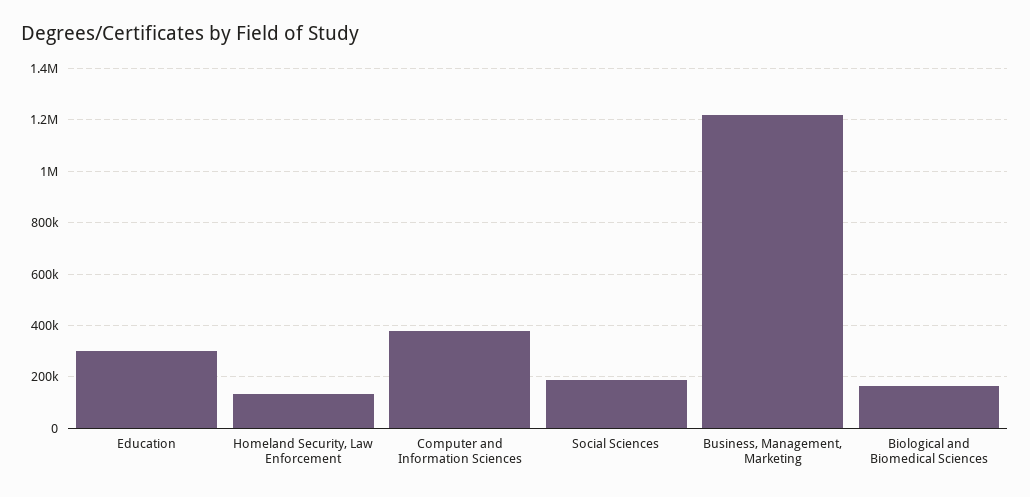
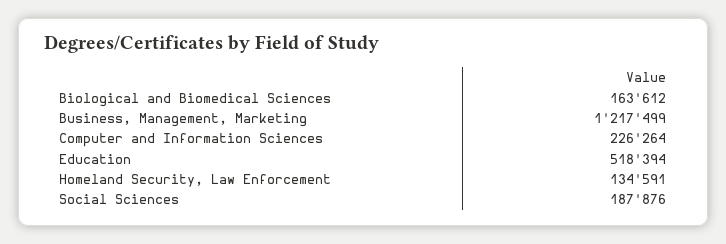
Education: 300000 -> 518394
Computer and Information Sciences: 375000 -> 226264

